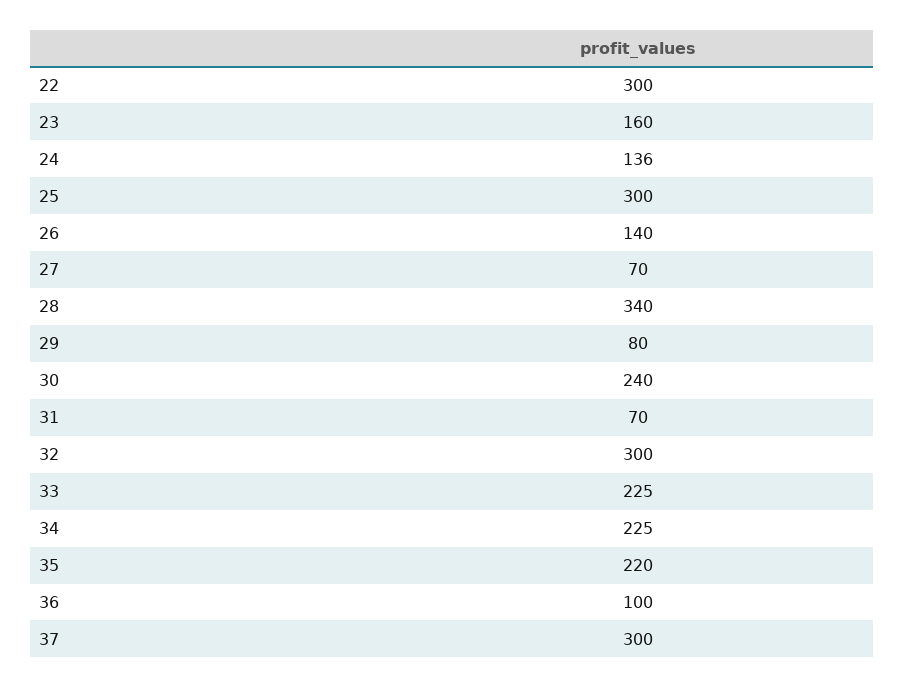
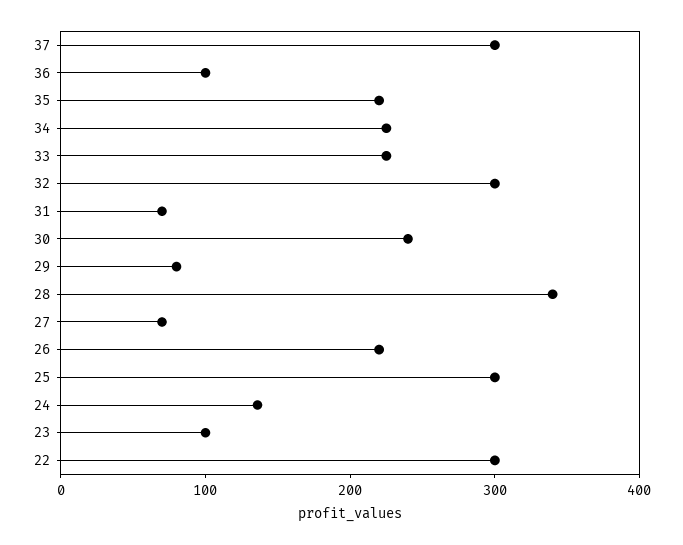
23: 160 -> 100
26: 140 -> 220

